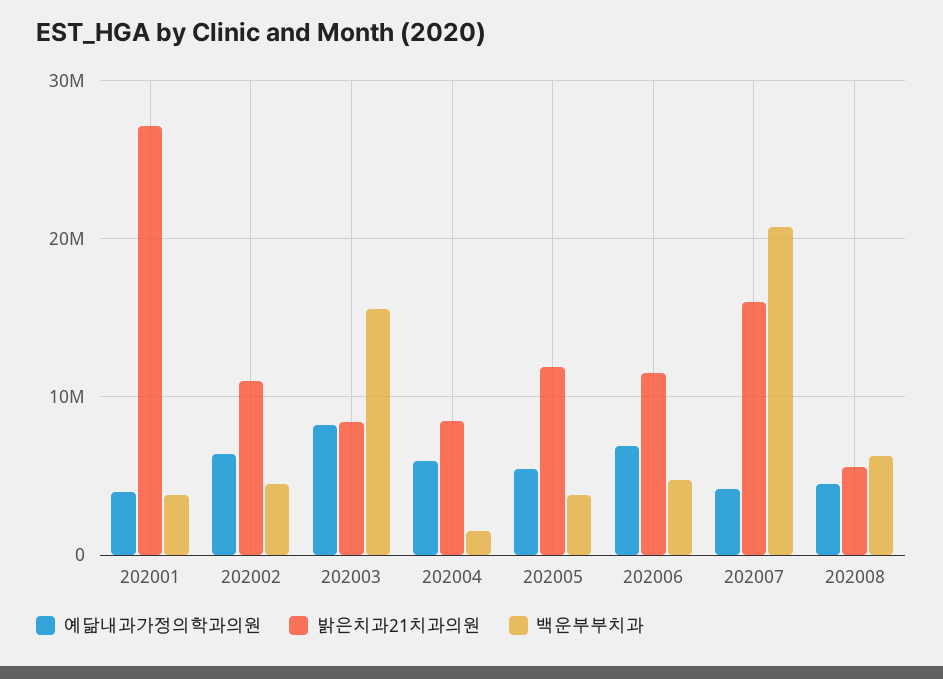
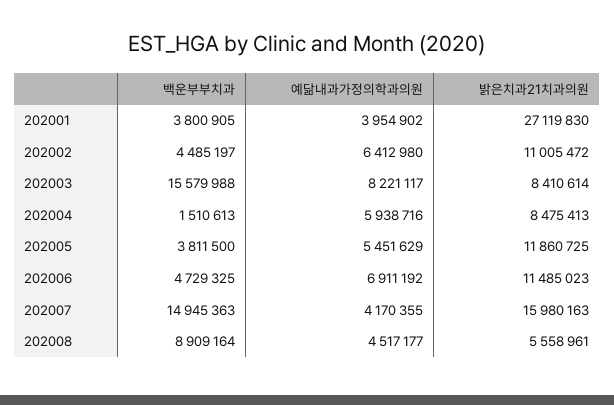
백운부부치과, 202007: 21000000 -> 14945363
백운부부치과, 202008: 6000000 -> 8909164

